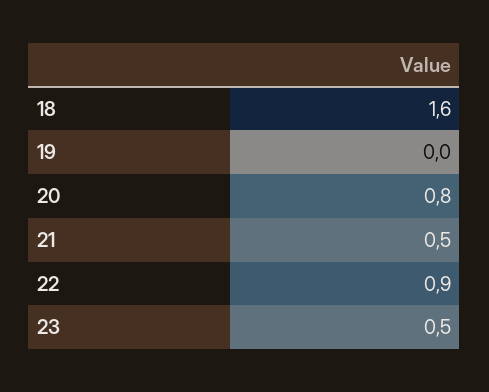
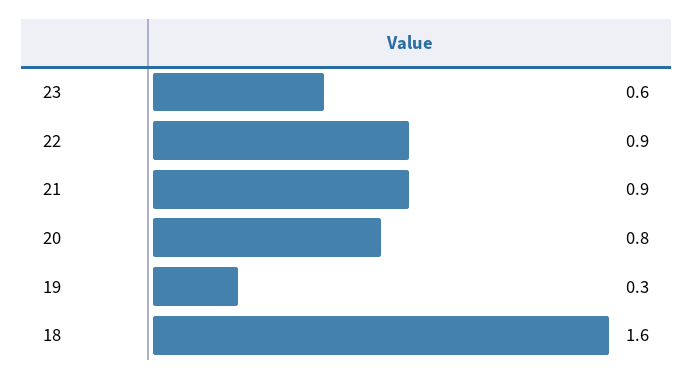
19: 0 -> 0.3
21: 0.5 -> 0.9
23: 0.5 -> 0.6

